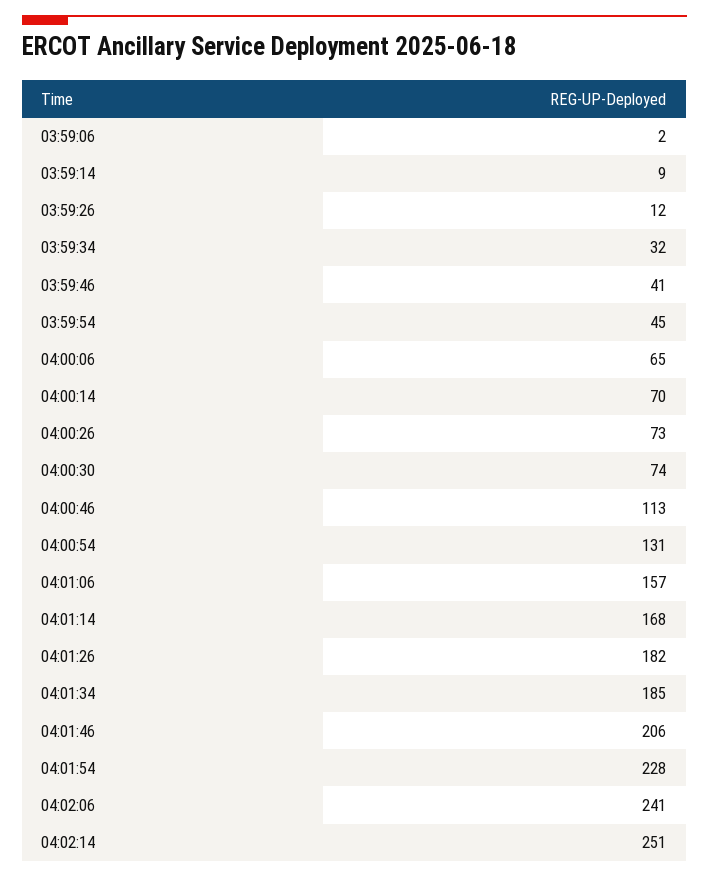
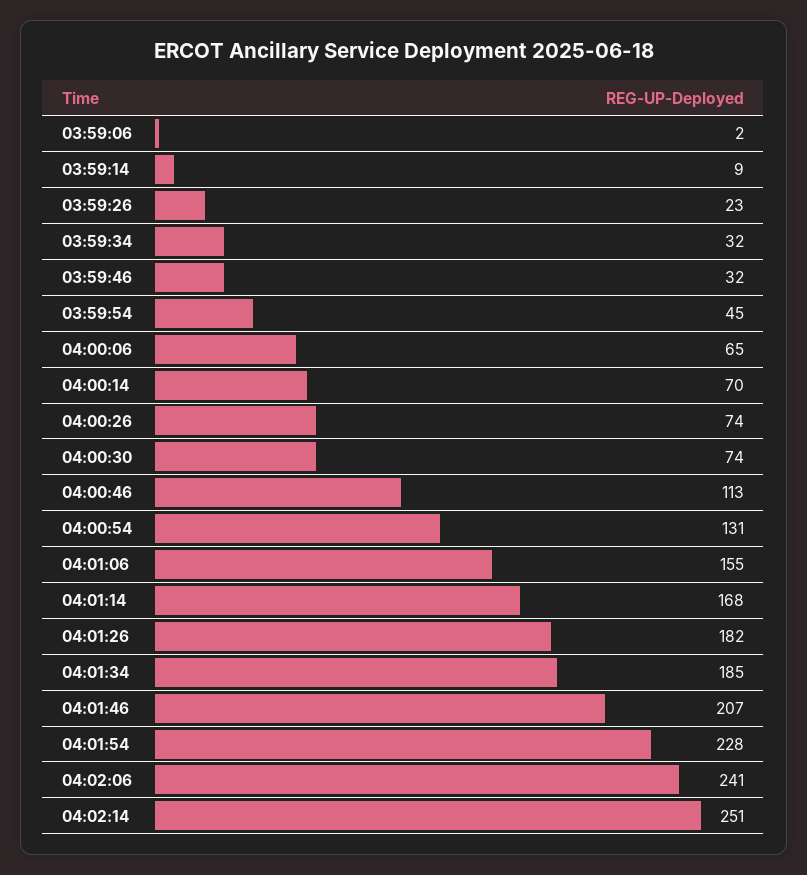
03:59:26: 12 -> 23
03:59:46: 41 -> 32
04:00:26: 73 -> 74
04:01:06: 157 -> 155
04:01:46: 206 -> 207

